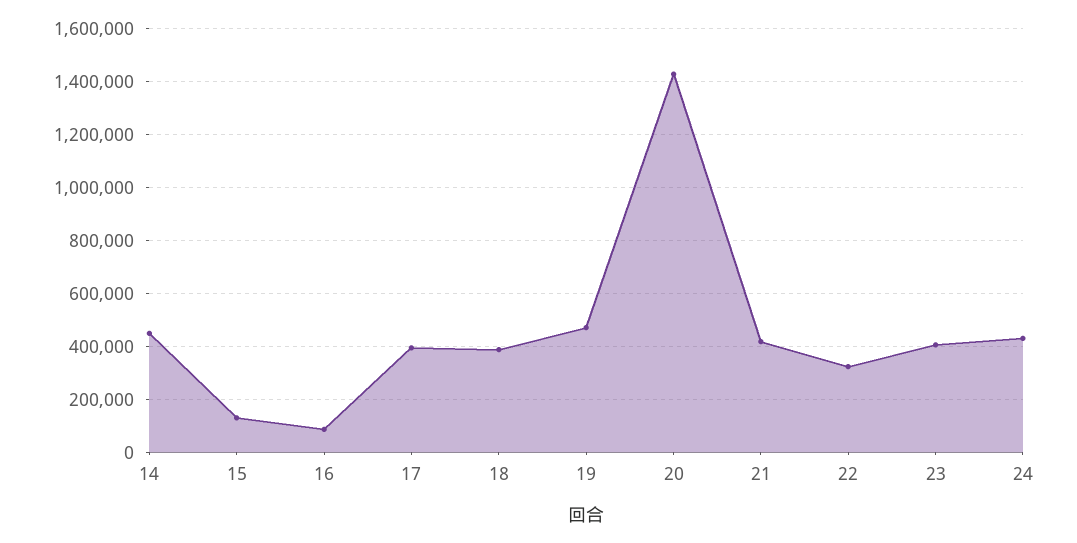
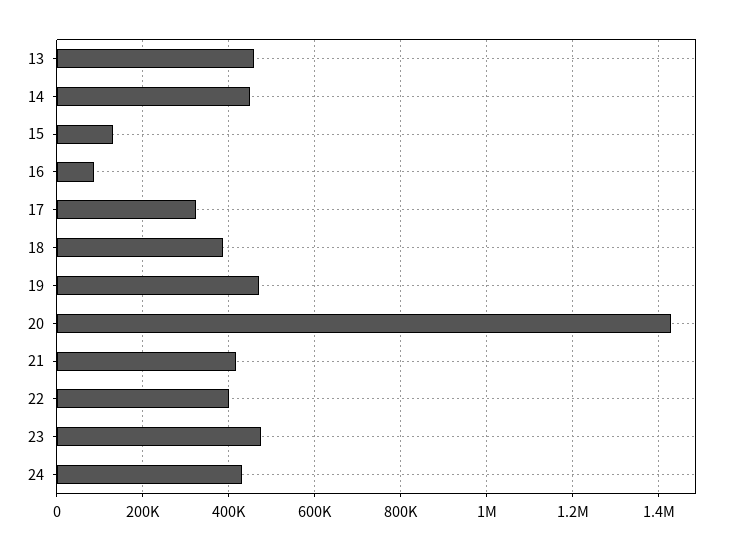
17: 400000 -> 320000
22: 325000 -> 400000
23: 400000 -> 480000
13: none -> 460000

